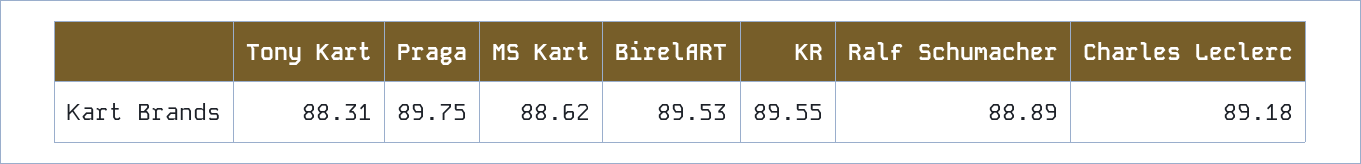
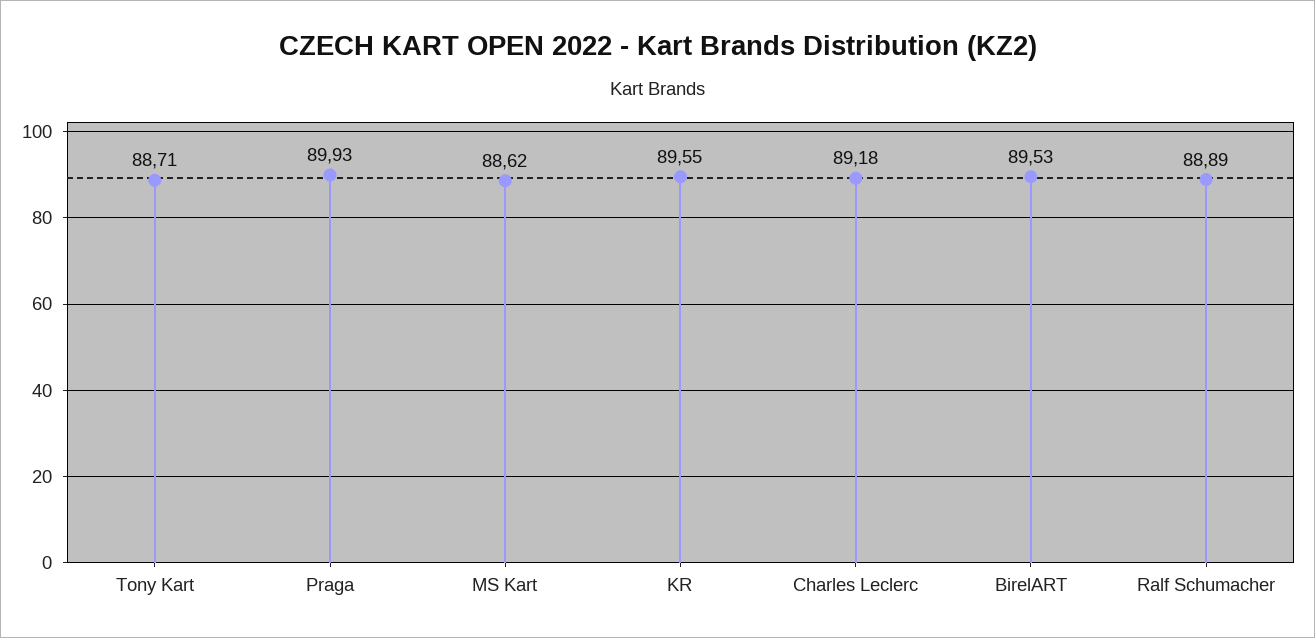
Tony Kart: 88.31 -> 88.71
Praga: 89.75 -> 89.93

